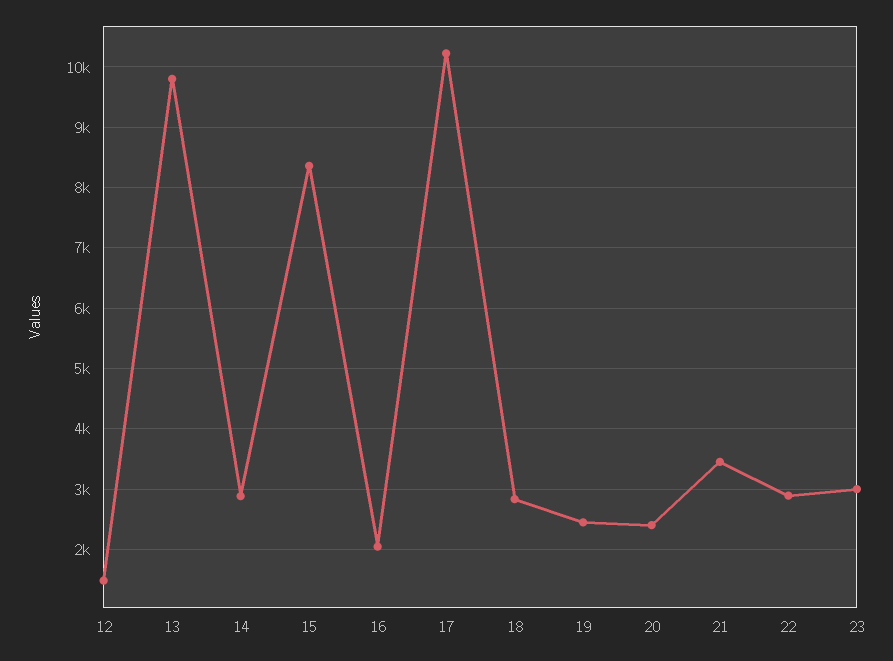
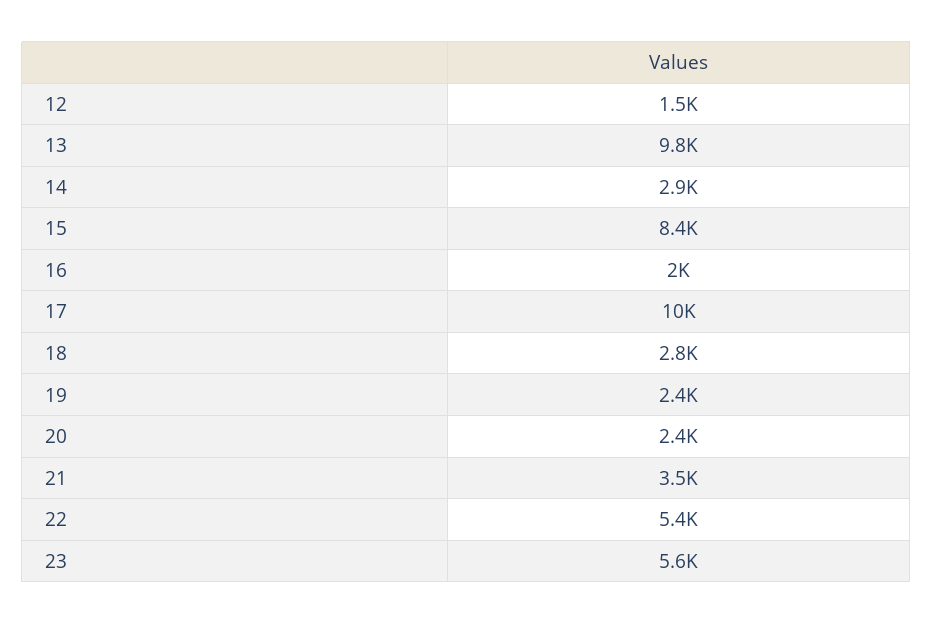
22: 2900 -> 5400
23: 3000 -> 5600

